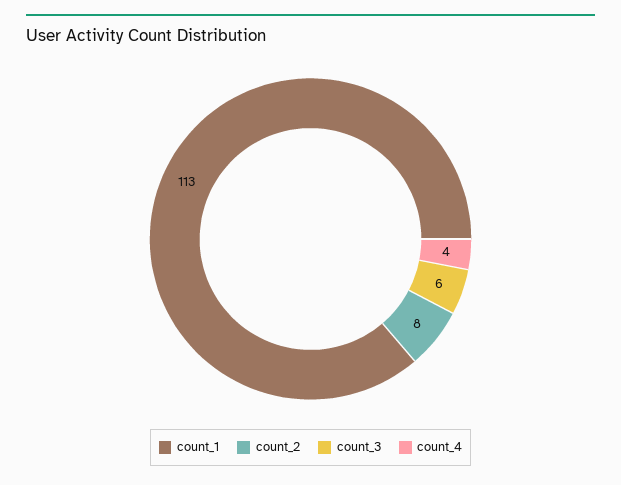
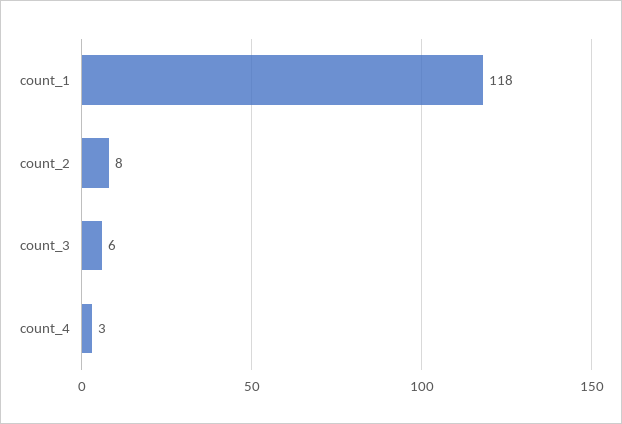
count_1: 113 -> 118
count_4: 4 -> 3

